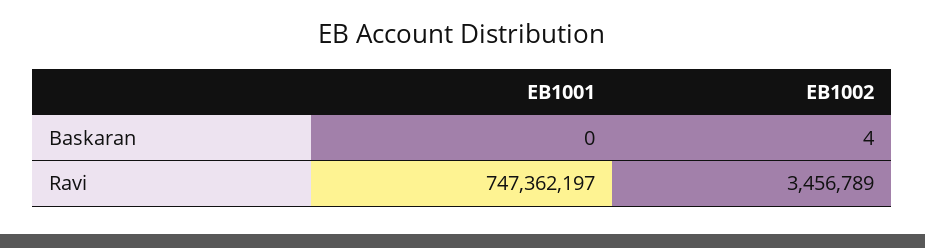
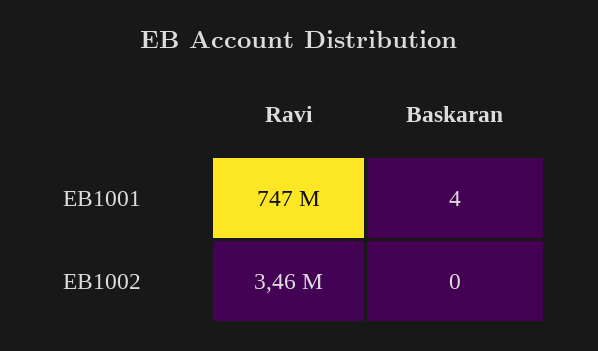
EB1001, Baskaran: 0 -> 4
EB1002, Baskaran: 4 -> 0

